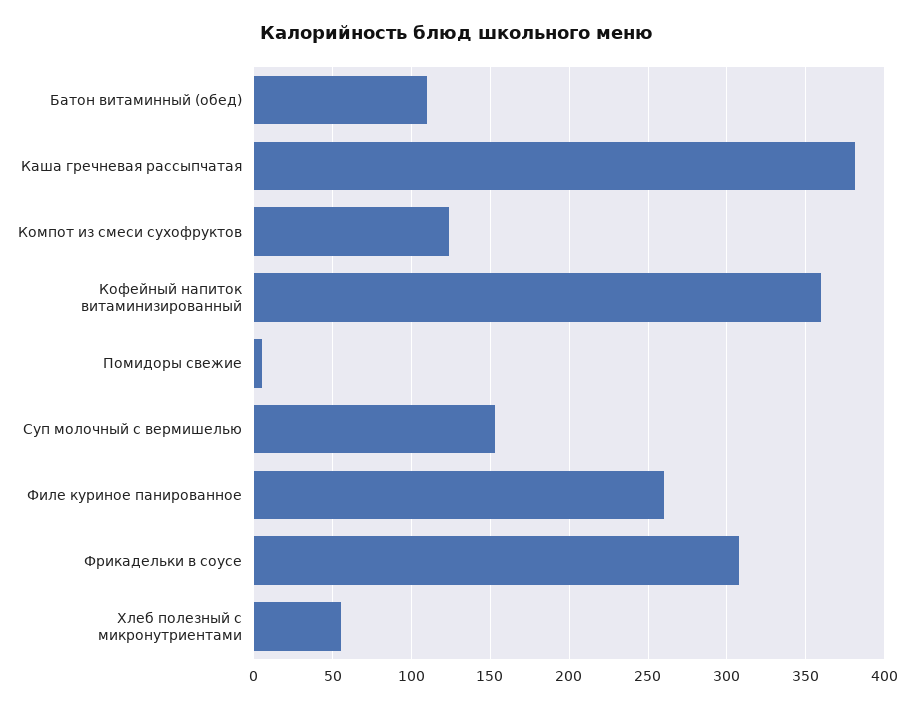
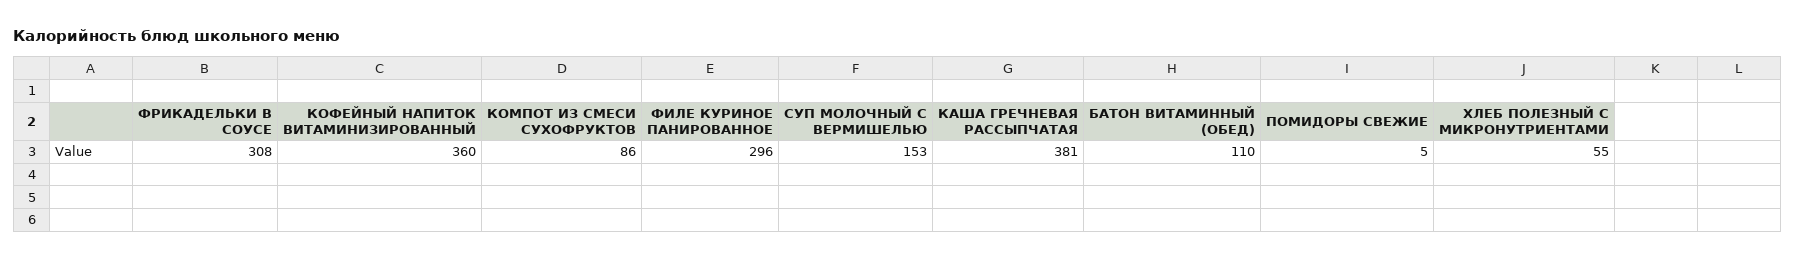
Компот из смеси сухофруктов: 125 -> 86
Филе куриное панированное: 260 -> 296

